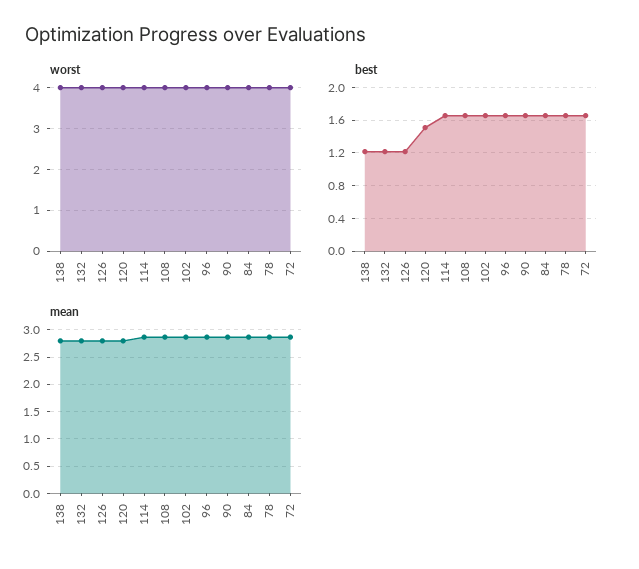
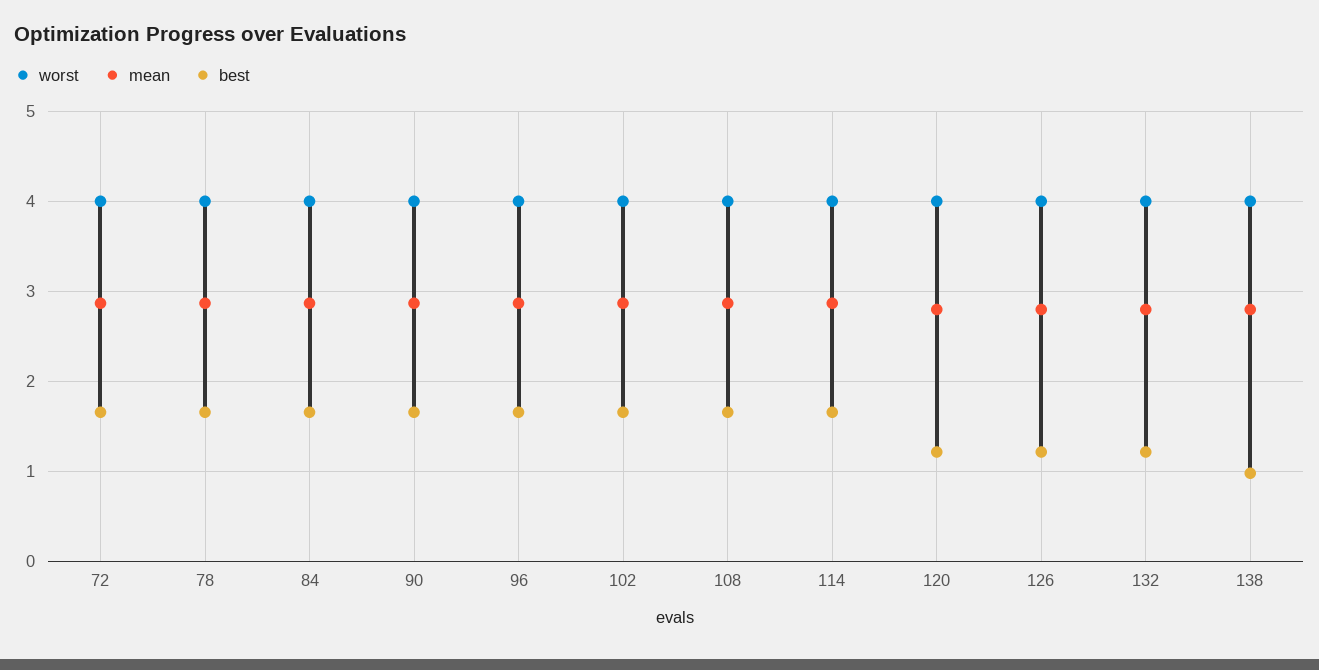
best, 138: 1.2 -> 1
best, 120: 1.5 -> 1.2

